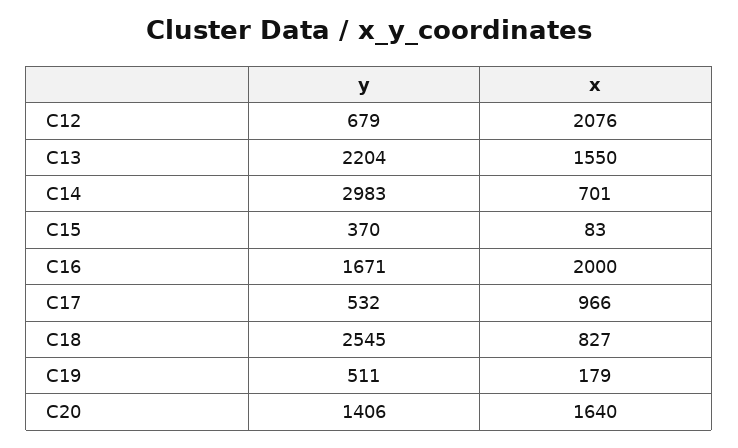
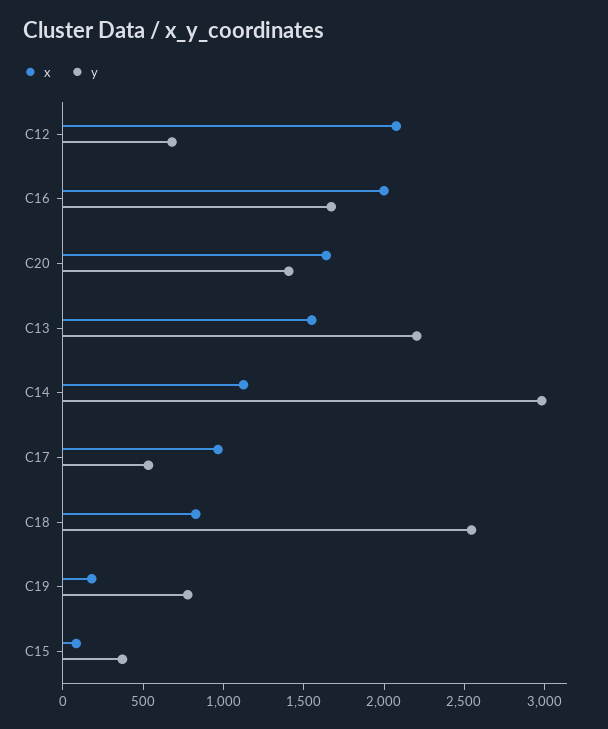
x, C14: 701 -> 1100
y, C19: 511 -> 800

